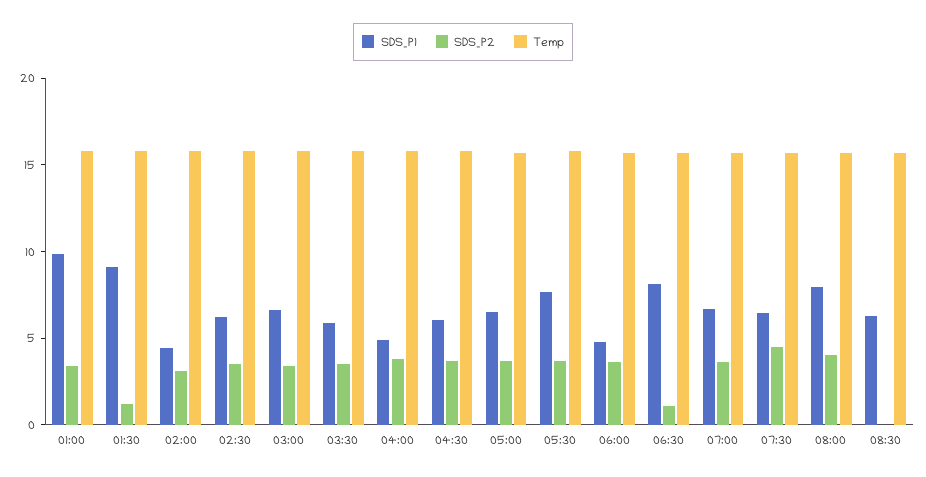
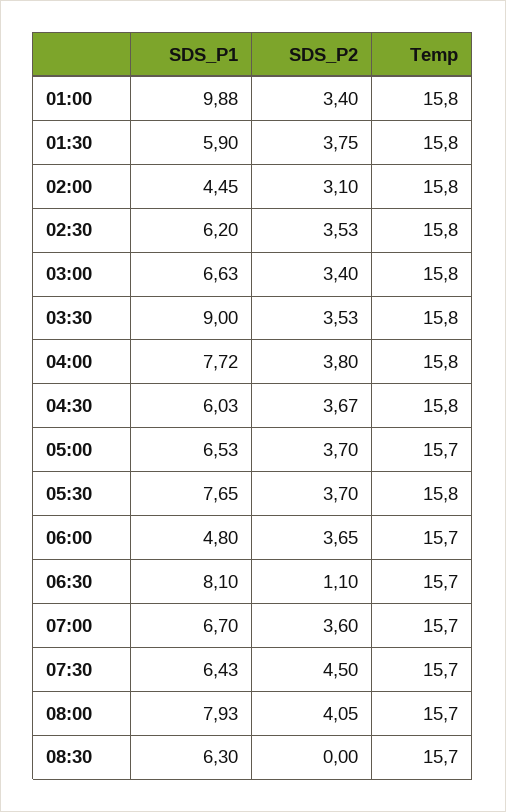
SDS_P1, 01:30: 9 -> 5.9
SDS_P2, 01:30: 1 -> 3.75
SDS_P1, 03:30: 6 -> 9
SDS_P1, 04:00: 5 -> 7.72

